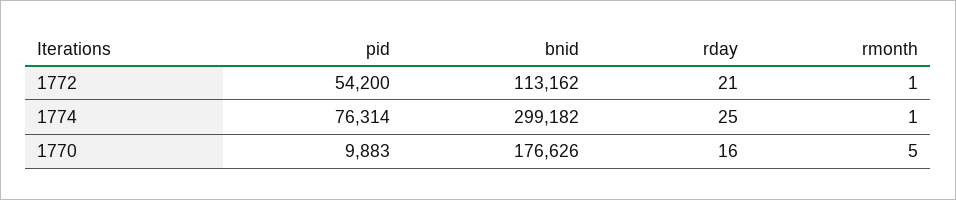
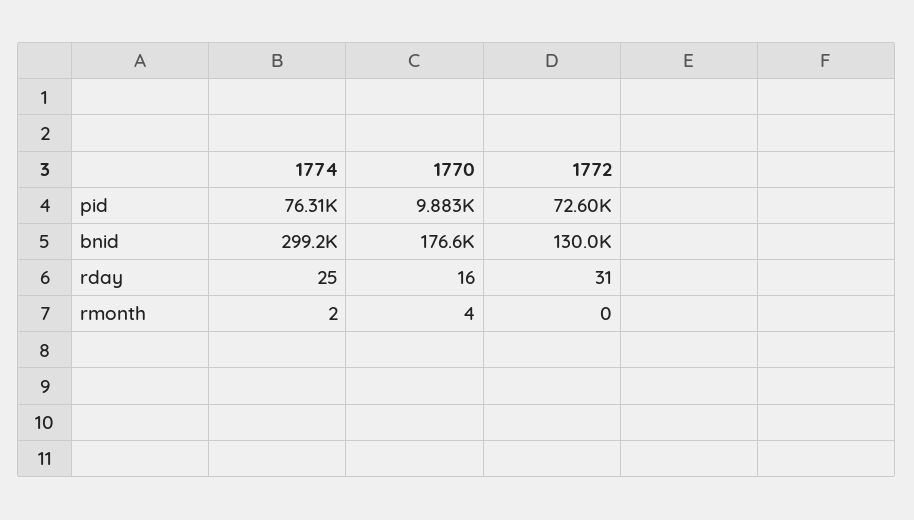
pid, 1772: 54200 -> 72600
bnid, 1772: 113162 -> 130000
rday, 1772: 21 -> 31
rmonth, 1772: 1 -> 0
rmonth, 1774: 1 -> 2
rmonth, 1770: 5 -> 4

